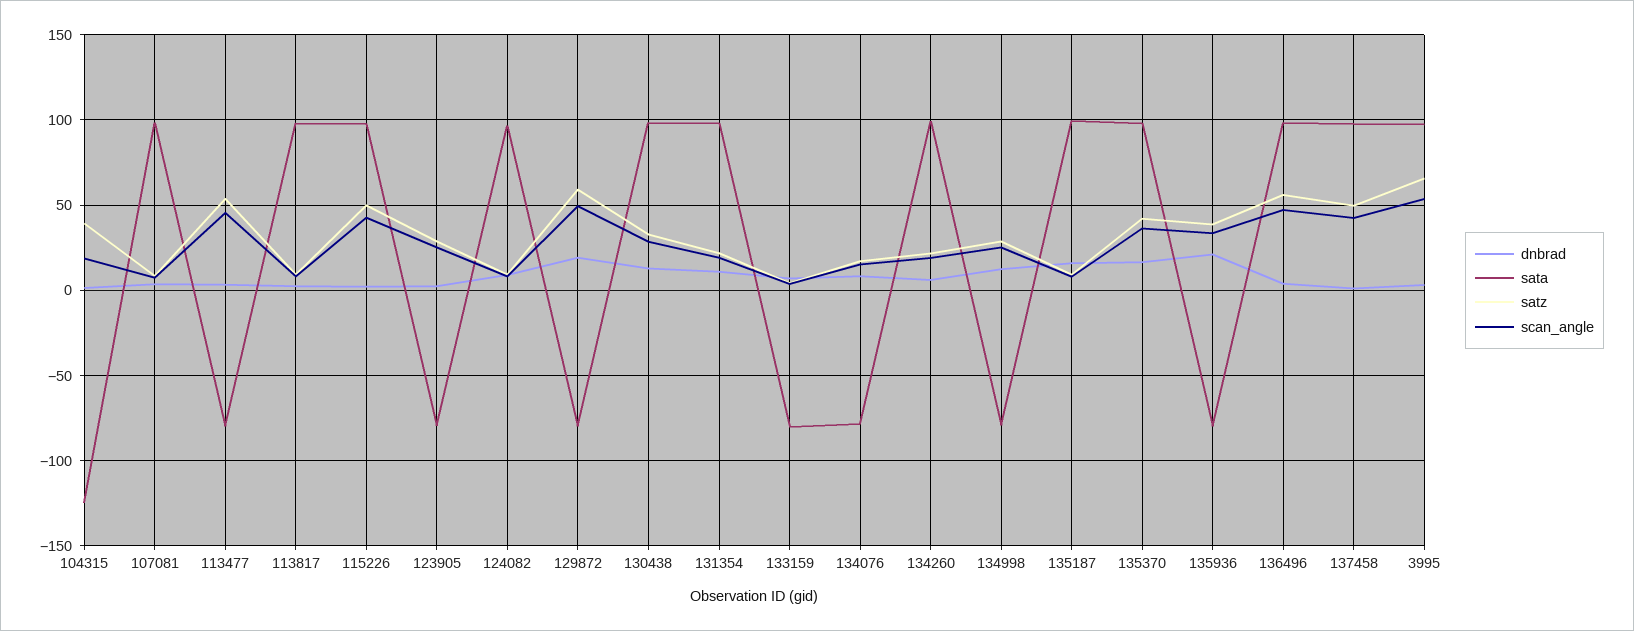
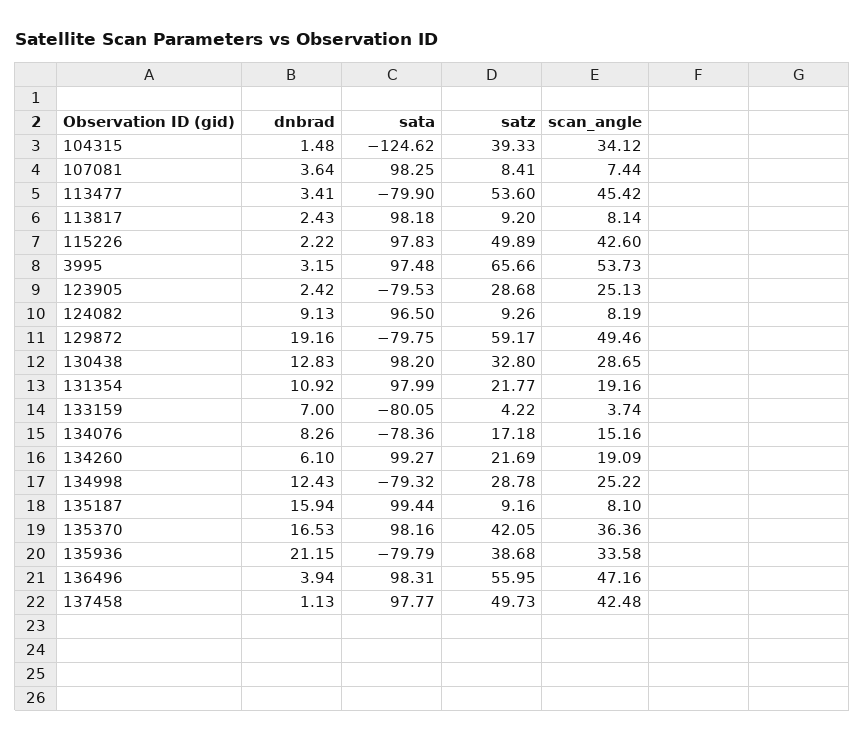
scan_angle, 104315: 20 -> 34.12

